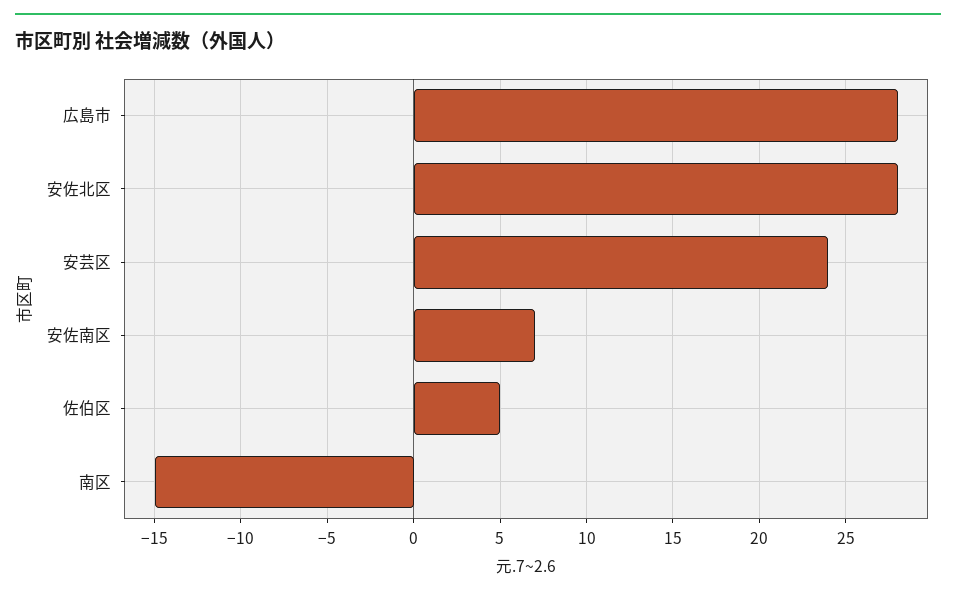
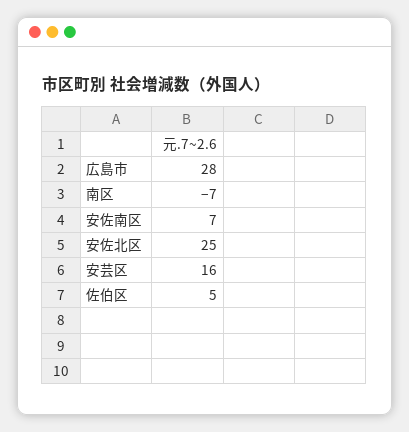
安佐北区: 28 -> 25
安芸区: 24 -> 16
南区: -15 -> -7

